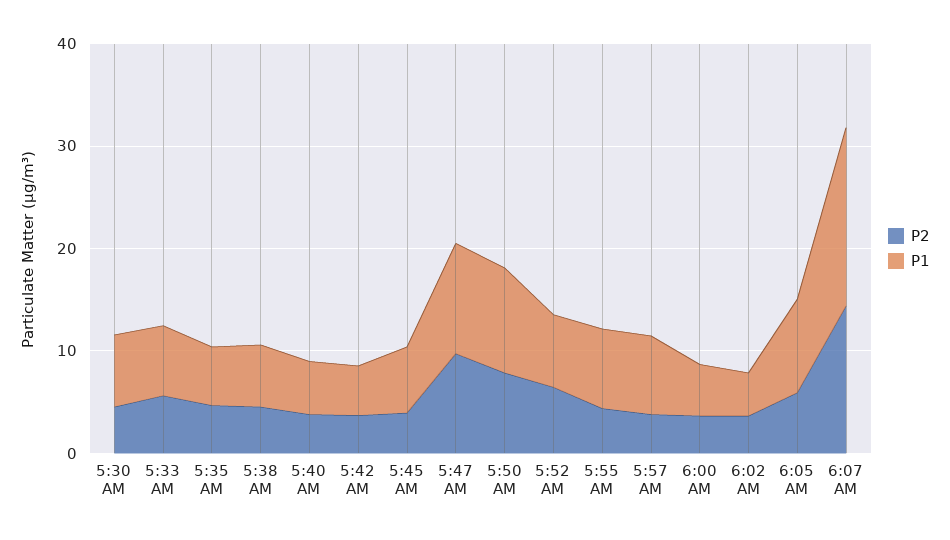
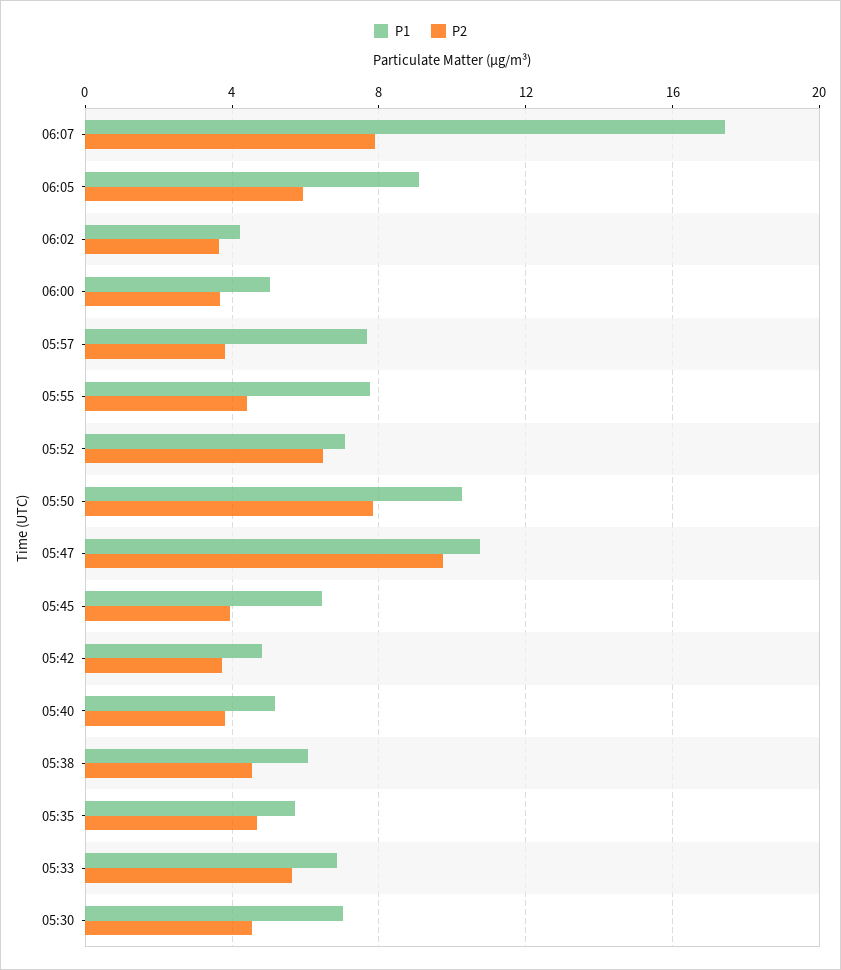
P2, 6:07 AM: 14 -> 8

